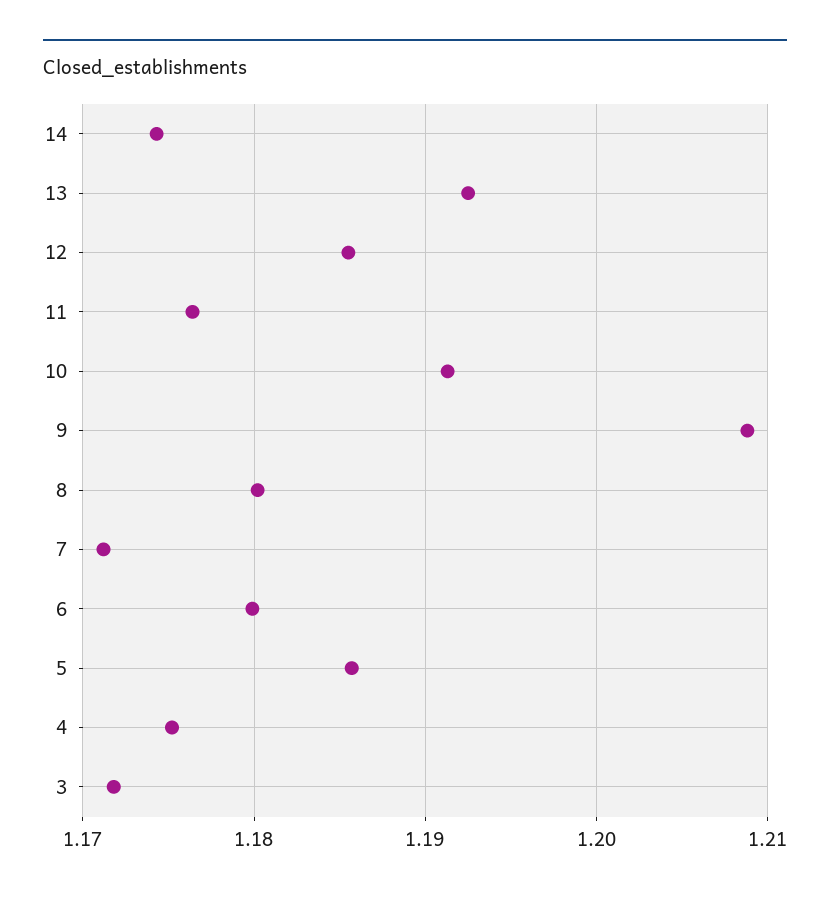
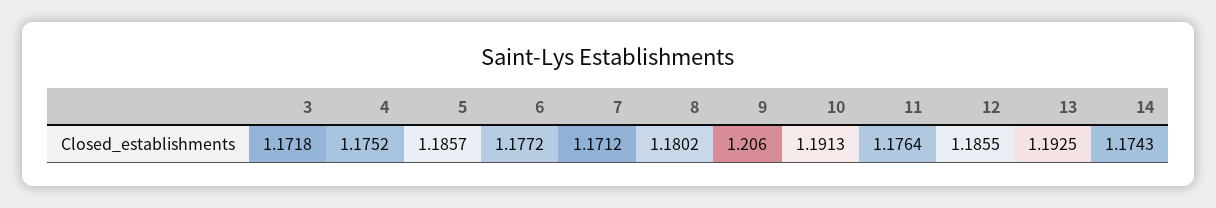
9: 1.209 -> 1.206
6: 1.18 -> 1.1772

